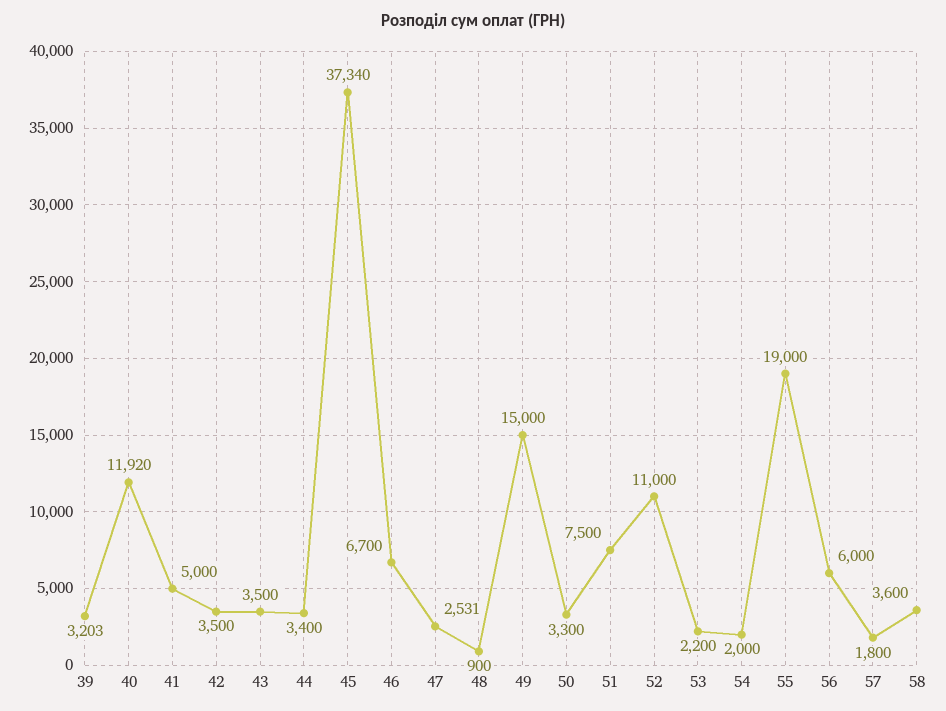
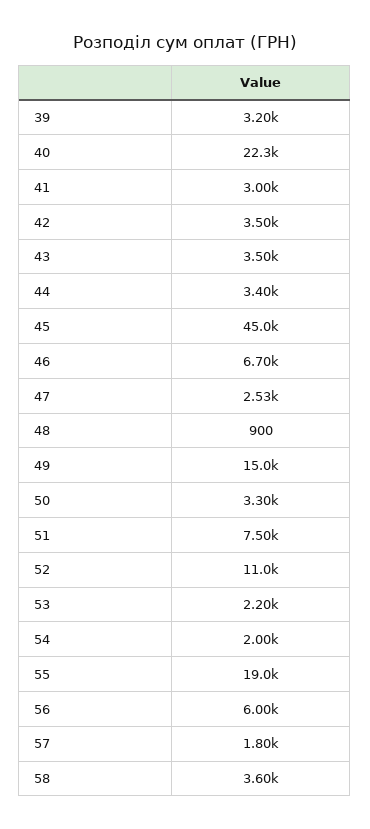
40: 11920 -> 22300
41: 5000 -> 3000
45: 37340 -> 45000

